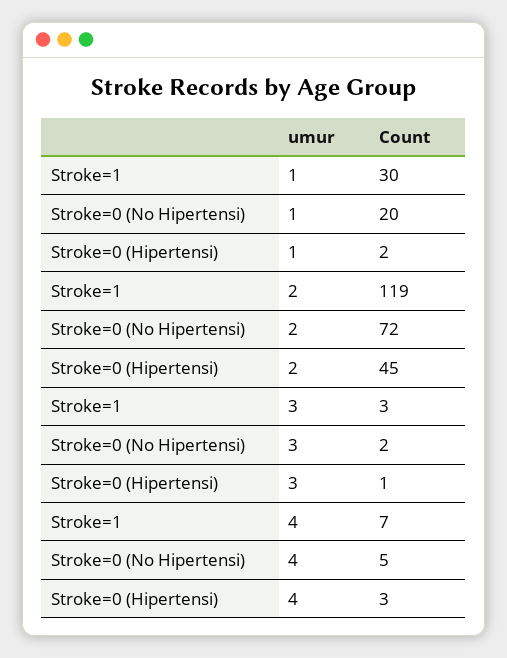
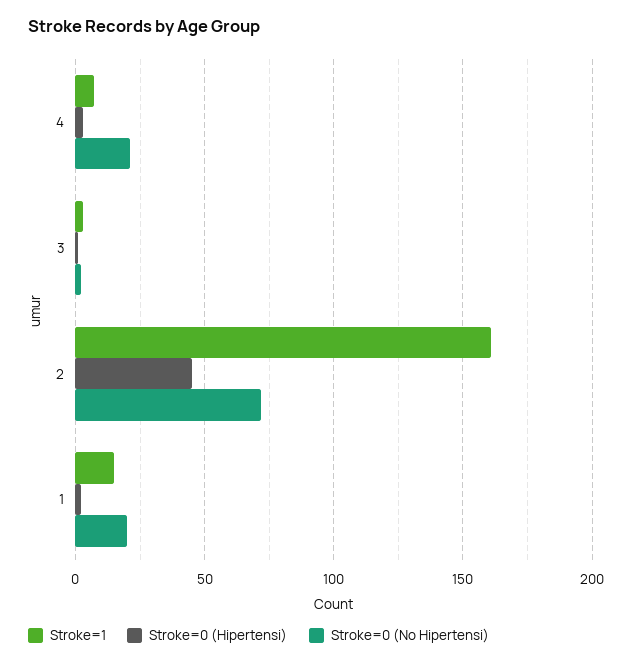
Stroke=1, 1: 30 -> 15
Stroke=1, 2: 119 -> 160
Stroke=0 (No Hipertensi), 4: 5 -> 20

